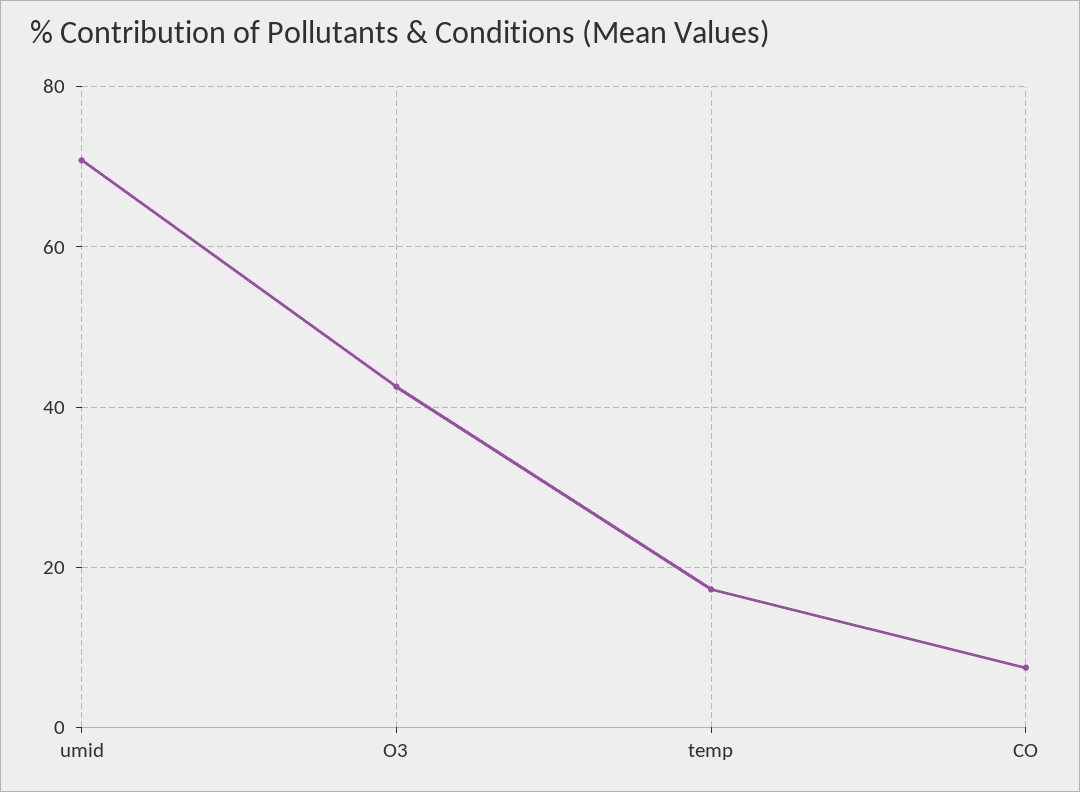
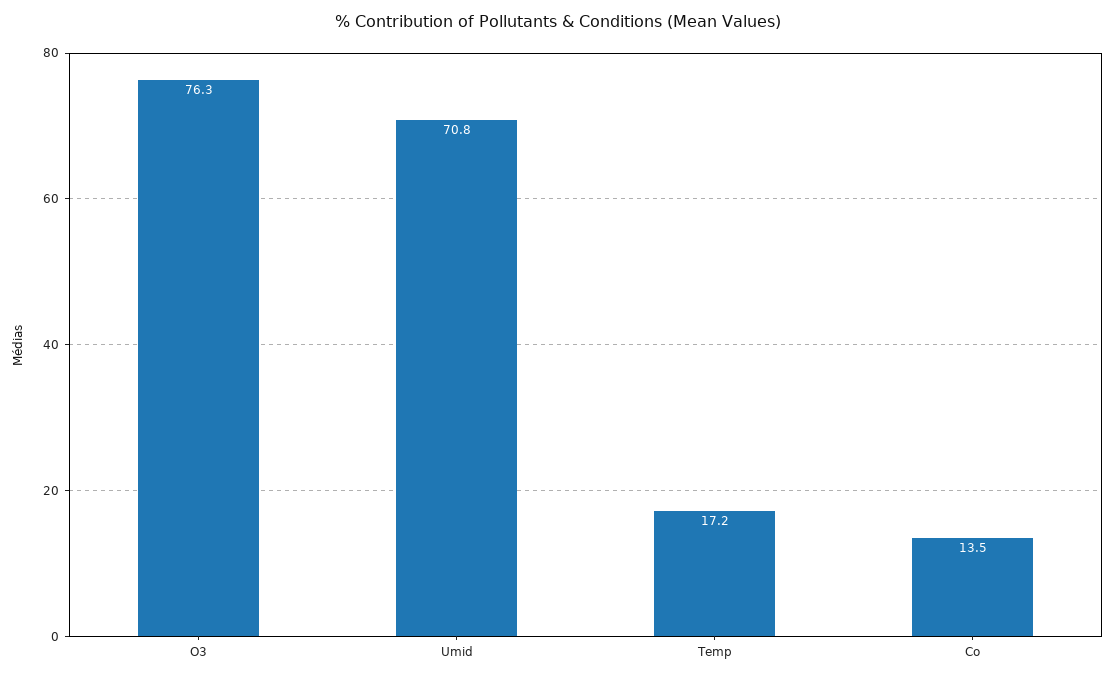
O3: 42 -> 76.3
CO: 8 -> 13.5

